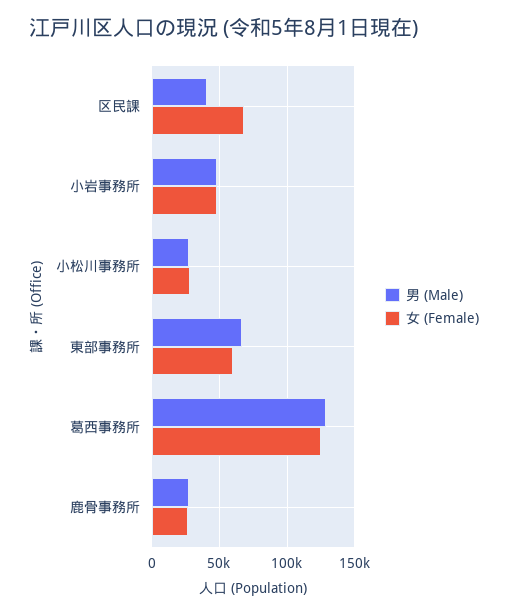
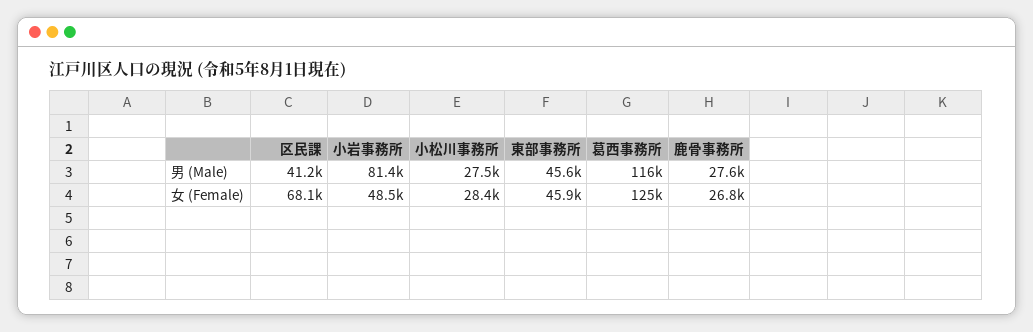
男 (Male), 小岩事務所: 50000 -> 81400
男 (Male), 東部事務所: 65000 -> 45600
女 (Female), 東部事務所: 60000 -> 45900
男 (Male), 葛西事務所: 130000 -> 116000

